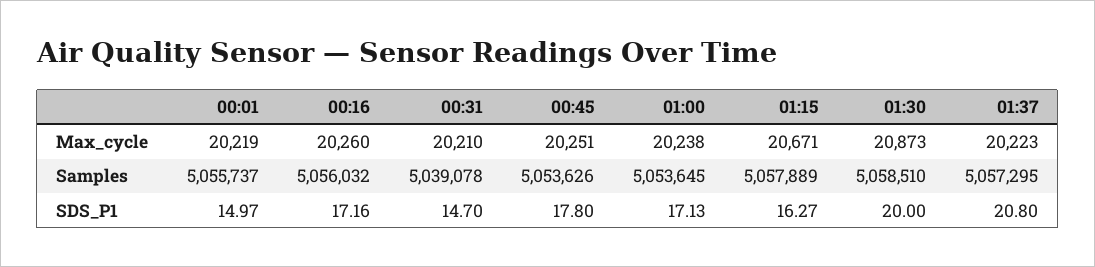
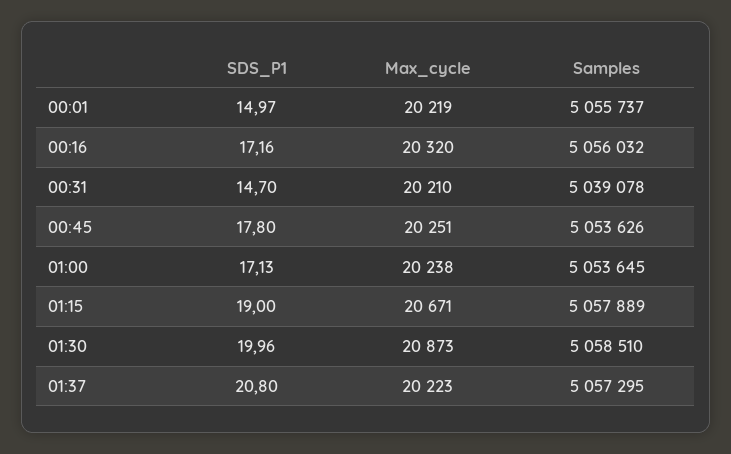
00:16, Max_cycle: 20260 -> 20320
01:15, SDS_P1: 16.27 -> 19
01:30, SDS_P1: 20 -> 19.96

